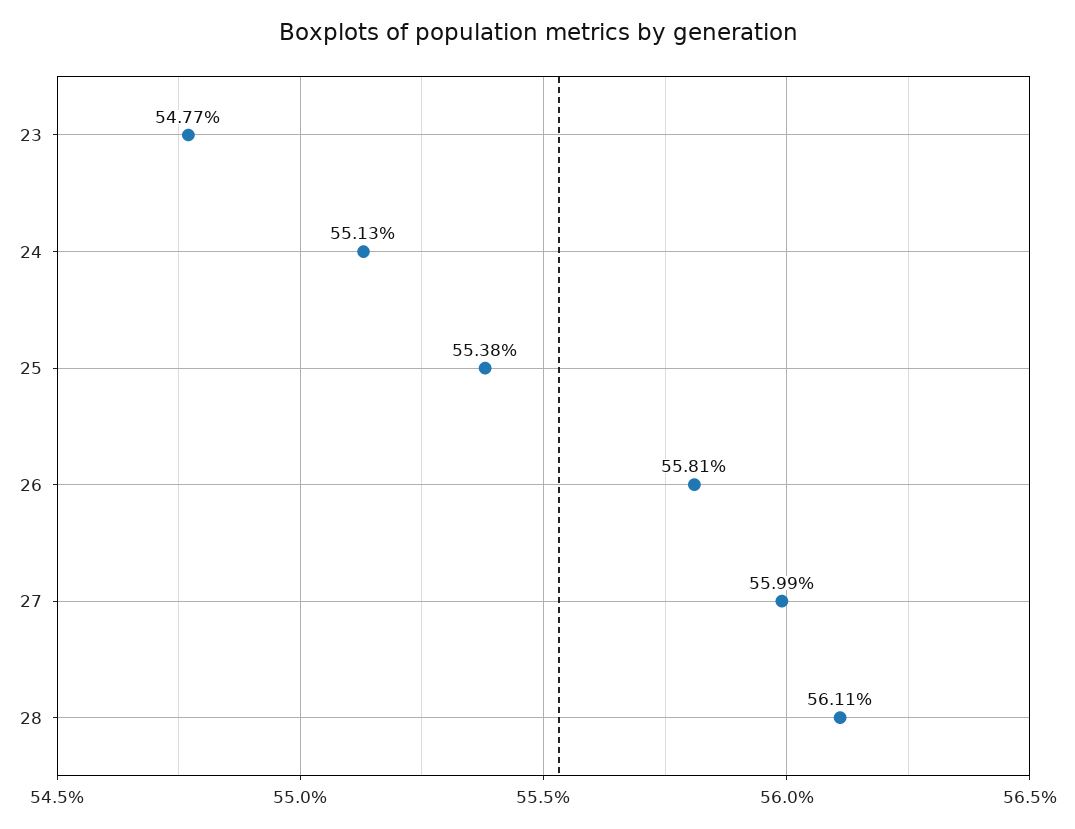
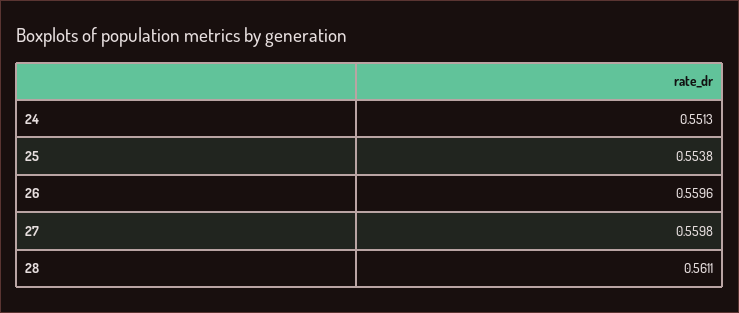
23: 0.5477 -> none
26: 0.5581 -> 0.5596
27: 0.5599 -> 0.5598

